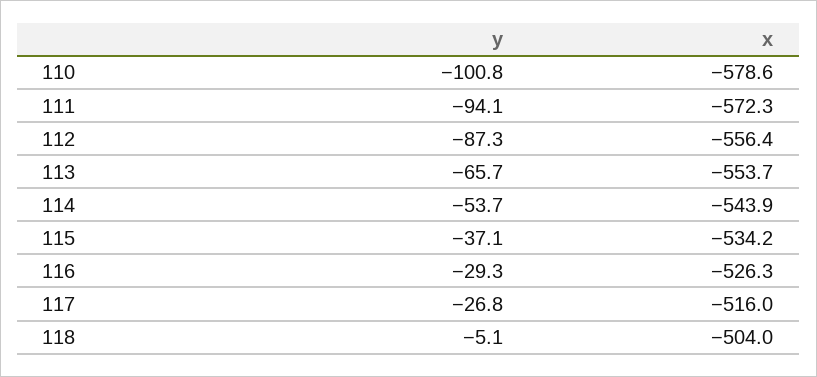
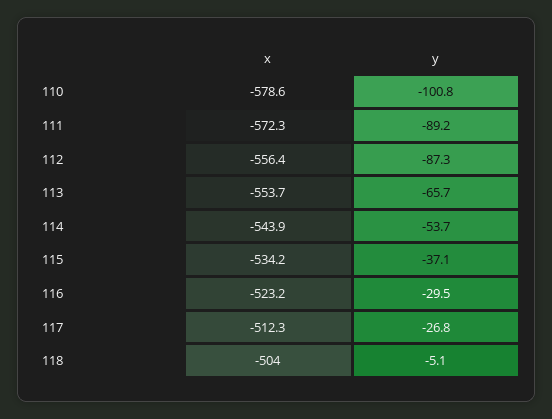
y, 111: -94.1 -> -89.2
y, 116: -29.3 -> -29.5
x, 116: -526.3 -> -523.2
x, 117: -516 -> -512.3

